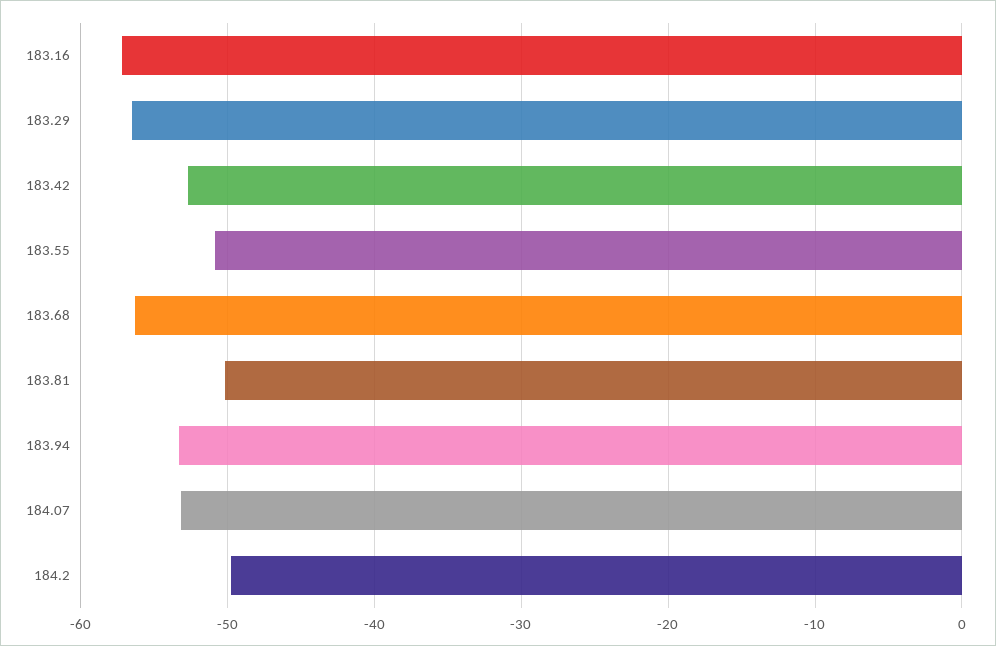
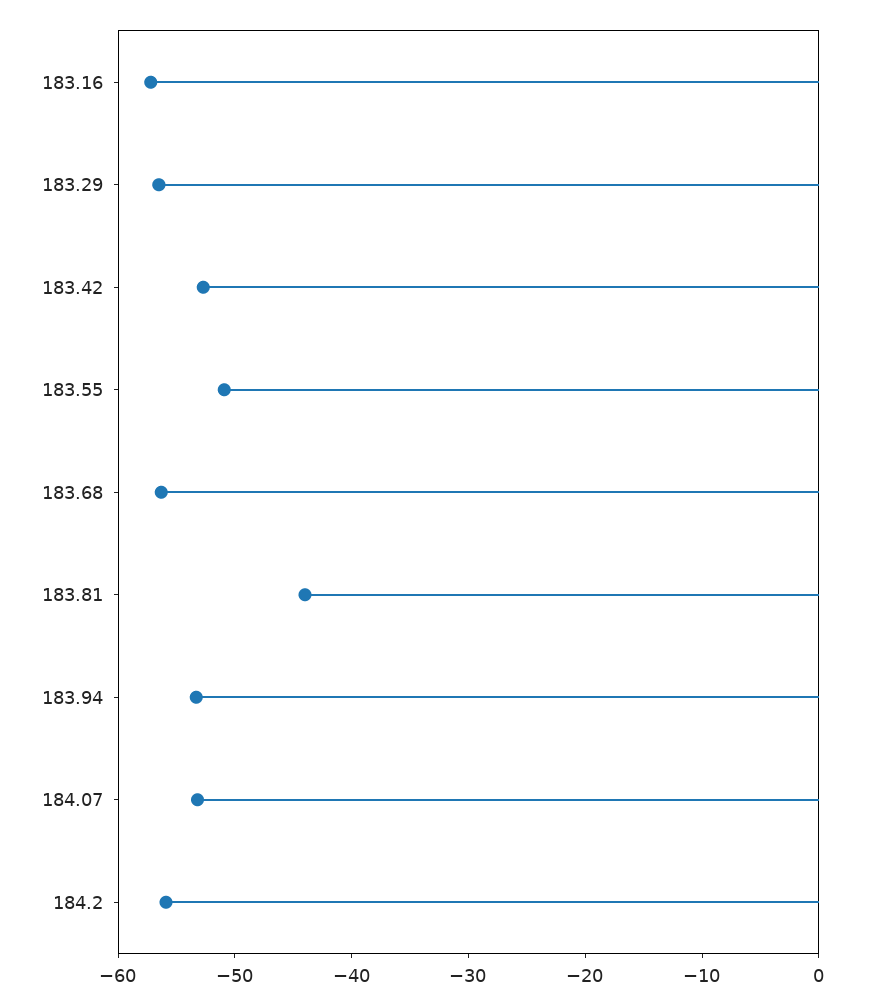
183.81: -50 -> -44
184.2: -50 -> -56

